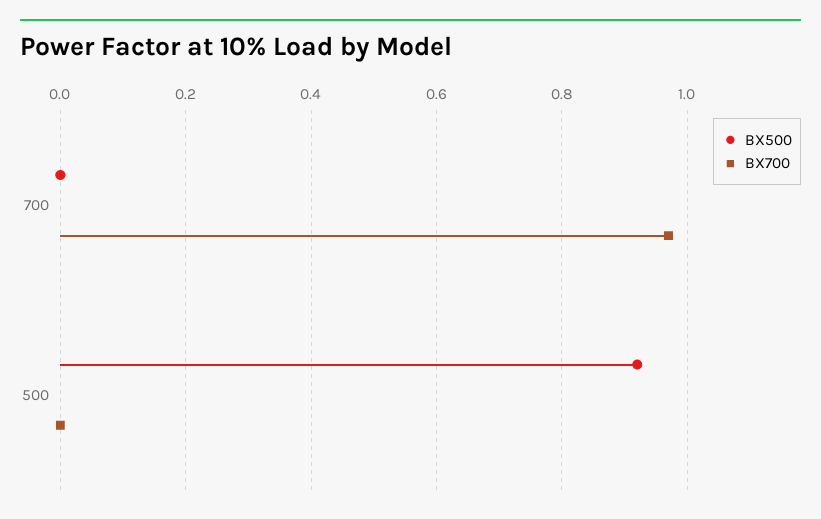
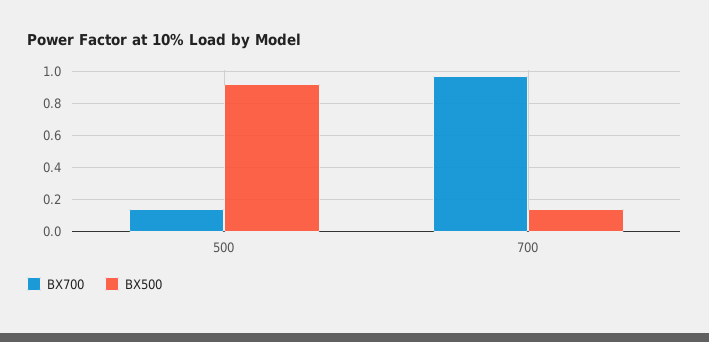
BX500, 700: 0 -> 0.15
BX700, 500: 0 -> 0.15

